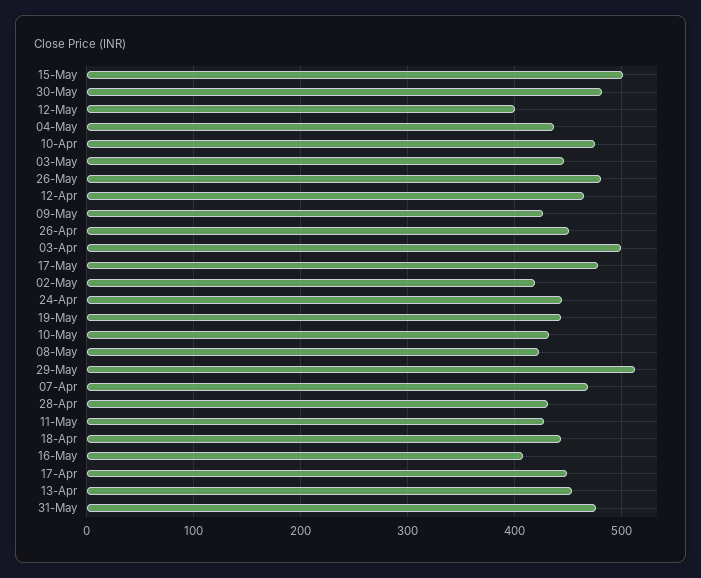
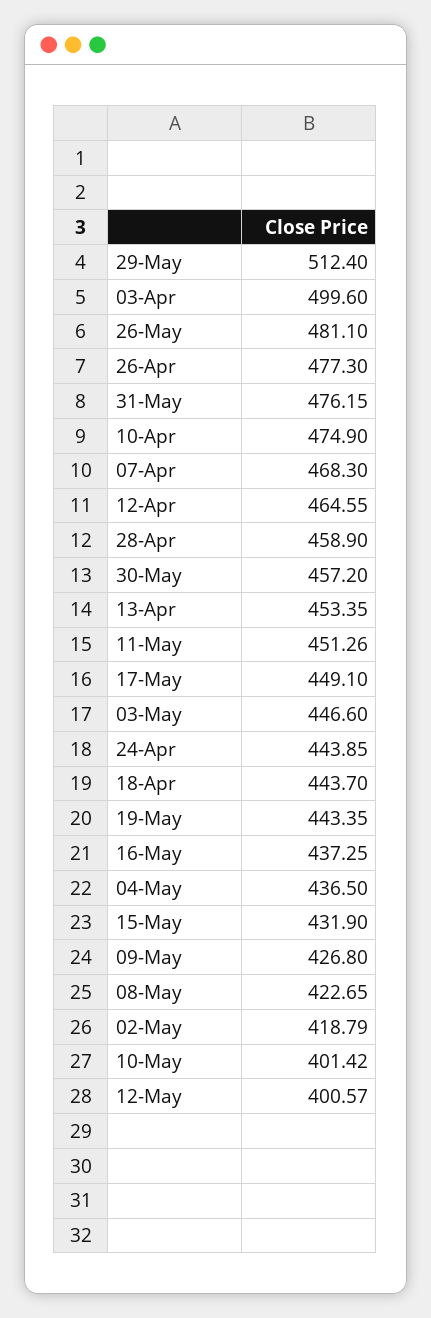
15-May: 500 -> 431.9
30-May: 480 -> 457.2
26-Apr: 450 -> 477.3
17-May: 480 -> 449.1
10-May: 430 -> 401.42
28-Apr: 430 -> 458.9
11-May: 430 -> 451.26
16-May: 410 -> 437.25
17-Apr: 450 -> none

